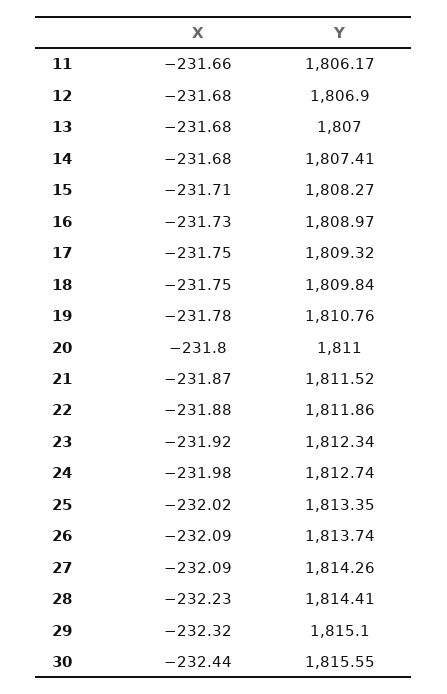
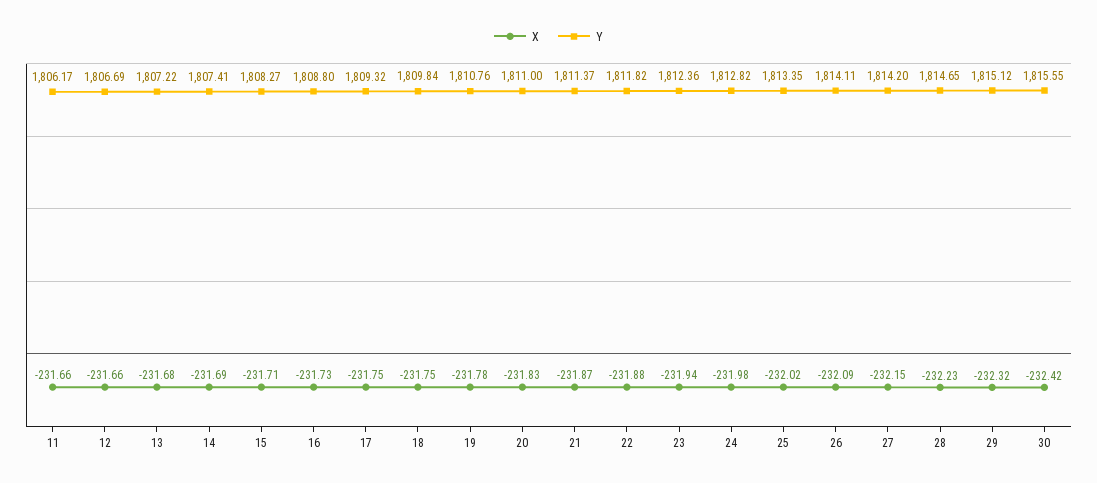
X, 12: -231.68 -> -231.66
Y, 12: 1806.9 -> 1806.69
Y, 13: 1807 -> 1807.22
X, 14: -231.68 -> -231.69
Y, 16: 1808.97 -> 1808.8
X, 20: -231.8 -> -231.83
Y, 21: 1811.52 -> 1811.37
Y, 22: 1811.86 -> 1811.82
X, 23: -231.92 -> -231.94
Y, 23: 1812.34 -> 1812.36
Y, 24: 1812.74 -> 1812.82
Y, 26: 1813.74 -> 1814.11
X, 27: -232.09 -> -232.15
Y, 27: 1814.26 -> 1814.2
Y, 28: 1814.41 -> 1814.65
Y, 29: 1815.1 -> 1815.12
X, 30: -232.44 -> -232.42

